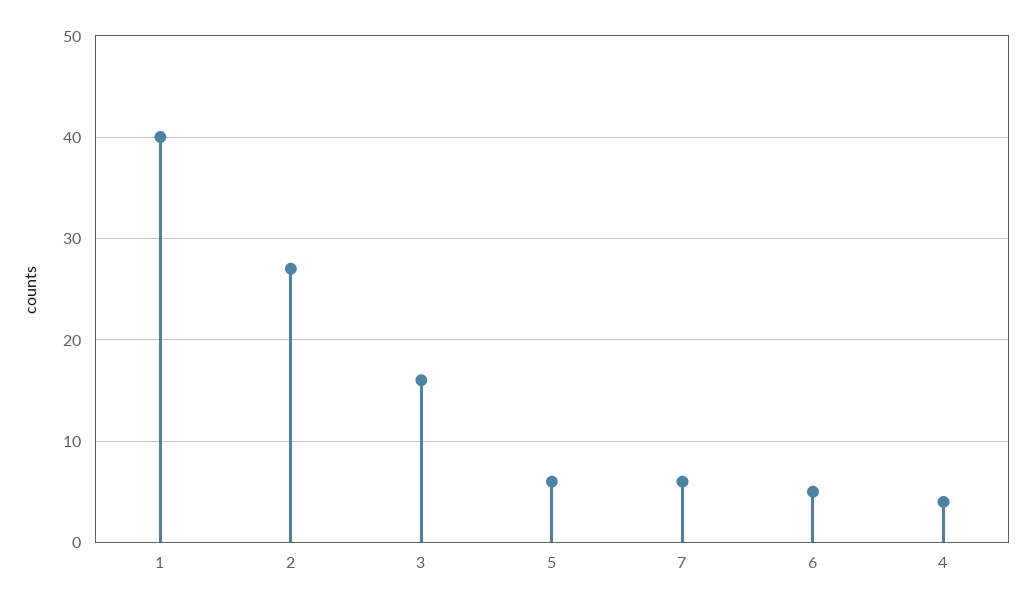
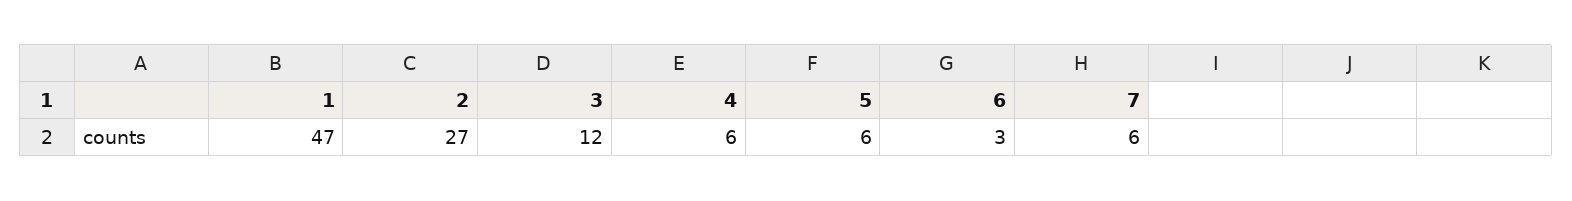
1: 40 -> 47
3: 16 -> 12
6: 5 -> 3
4: 4 -> 6

